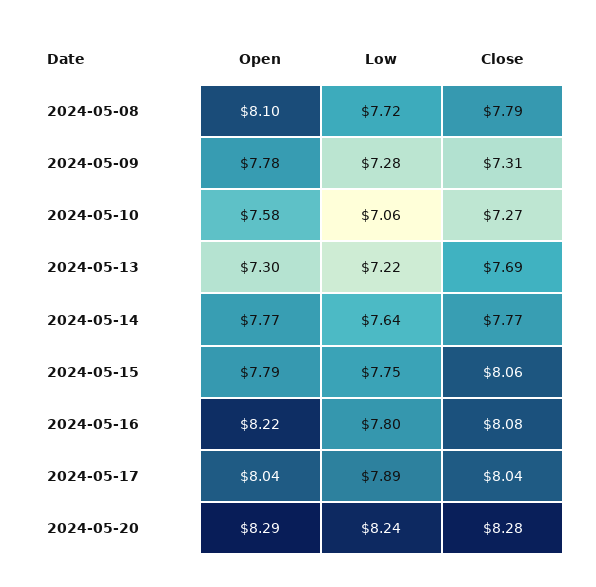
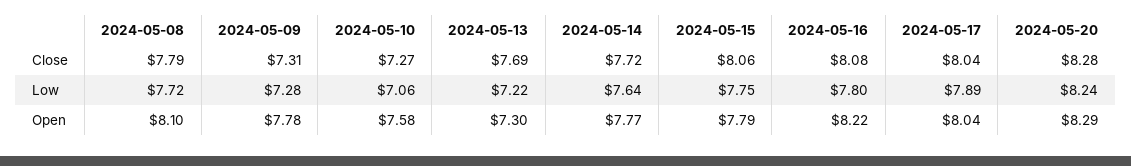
Close, 2024-05-14: 7.77 -> 7.72

